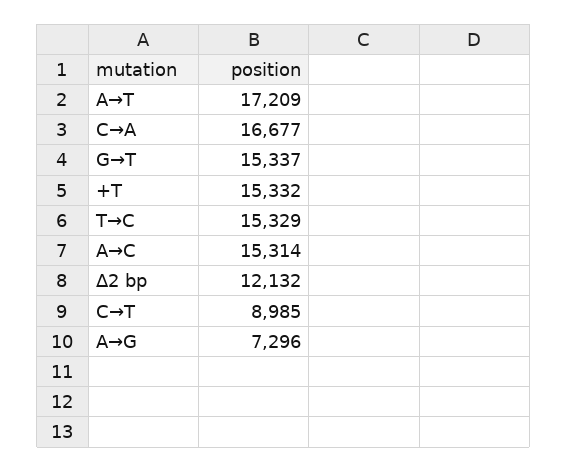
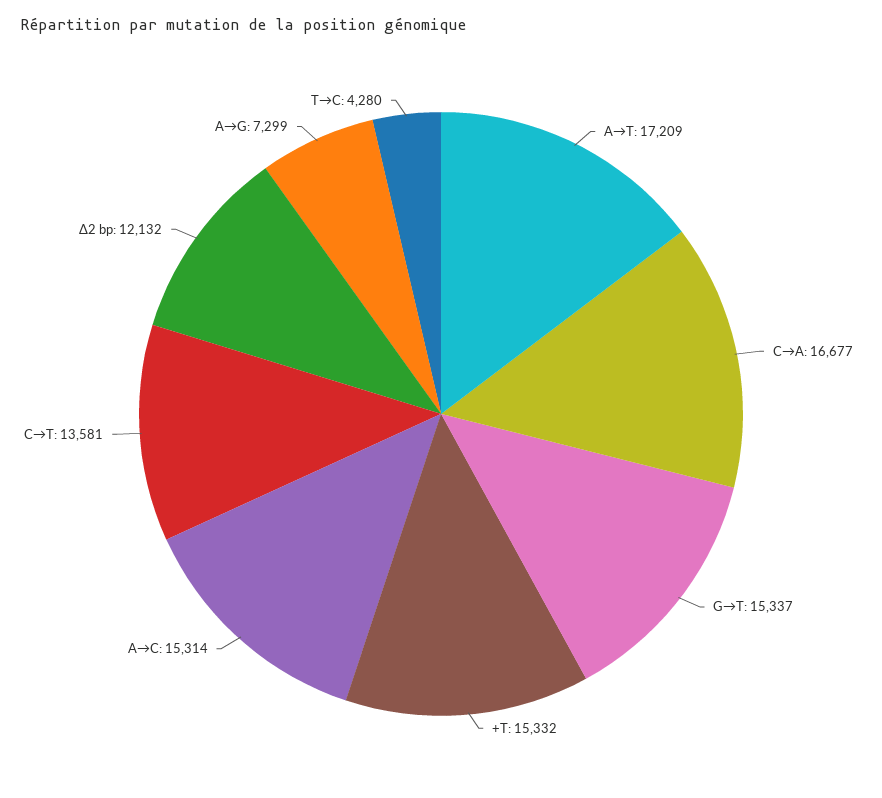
T→C: 15329 -> 4280
C→T: 8985 -> 13581
A→G: 7296 -> 7299

